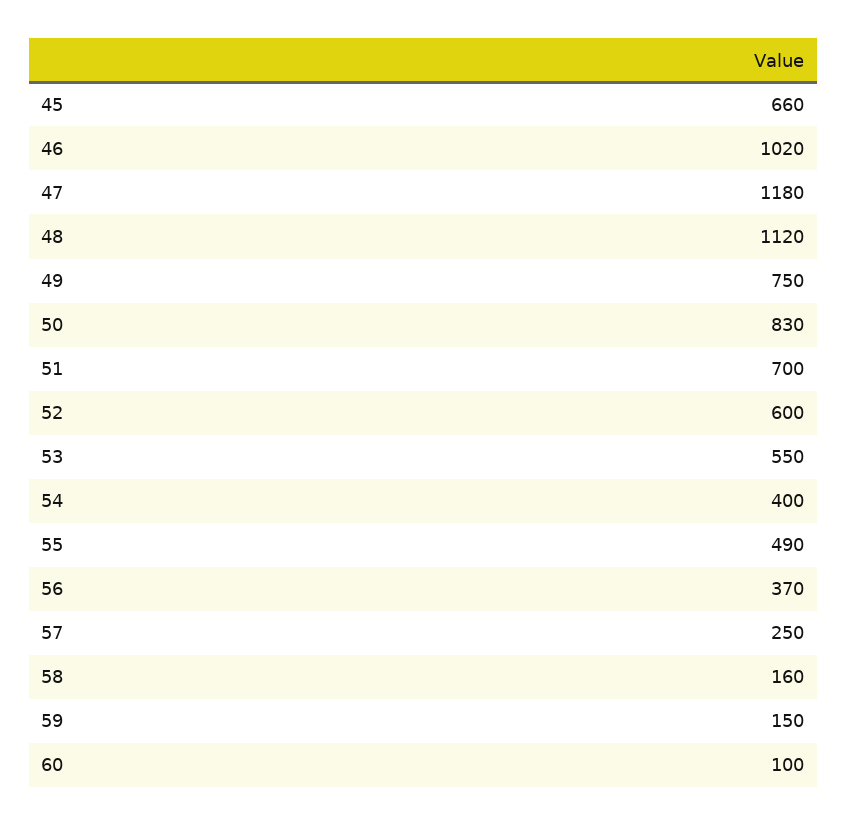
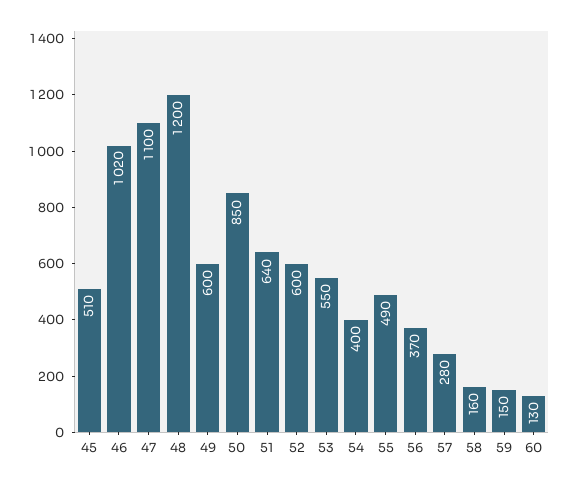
45: 660 -> 510
47: 1180 -> 1100
48: 1120 -> 1200
49: 750 -> 600
50: 830 -> 850
51: 700 -> 640
57: 250 -> 280
60: 100 -> 130

